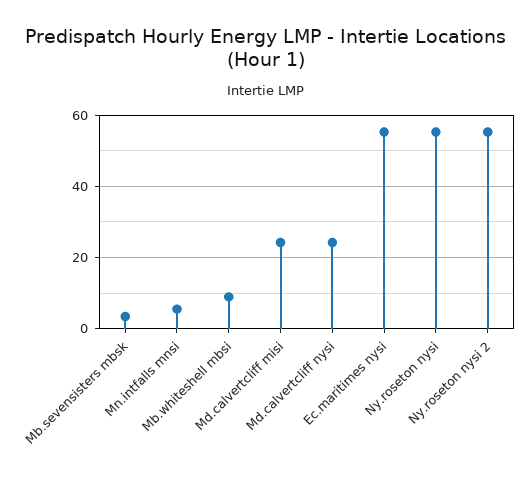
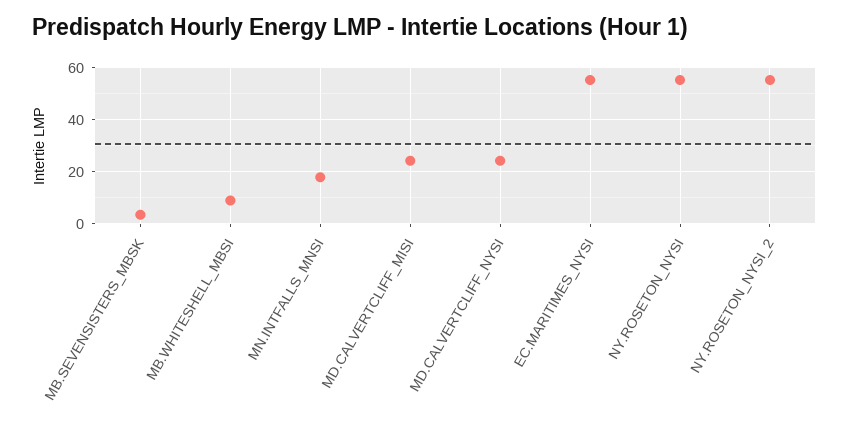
Mn.intfalls mnsi: 6 -> 17.5

